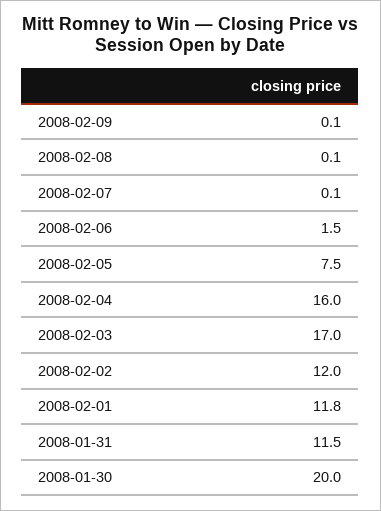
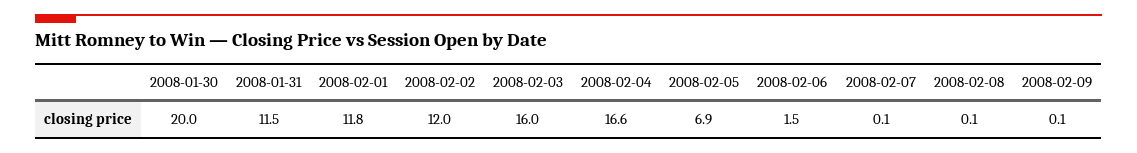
2008-02-05: 7.5 -> 6.9
2008-02-04: 16 -> 16.6
2008-02-03: 17 -> 16

